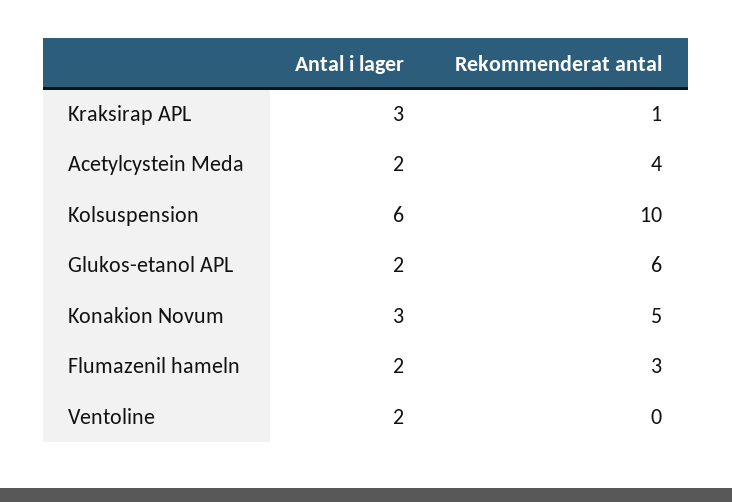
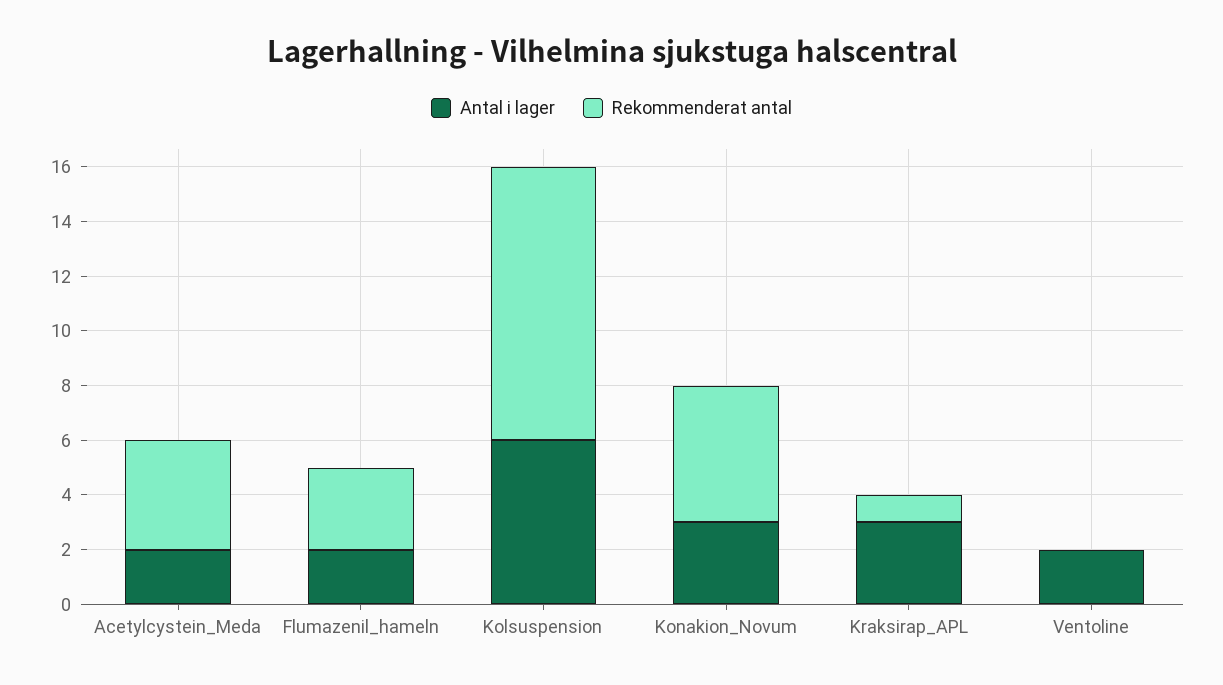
Antal i lager, Glukos-etanol APL: 2 -> none
Rekommenderat antal, Glukos-etanol APL: 6 -> none

